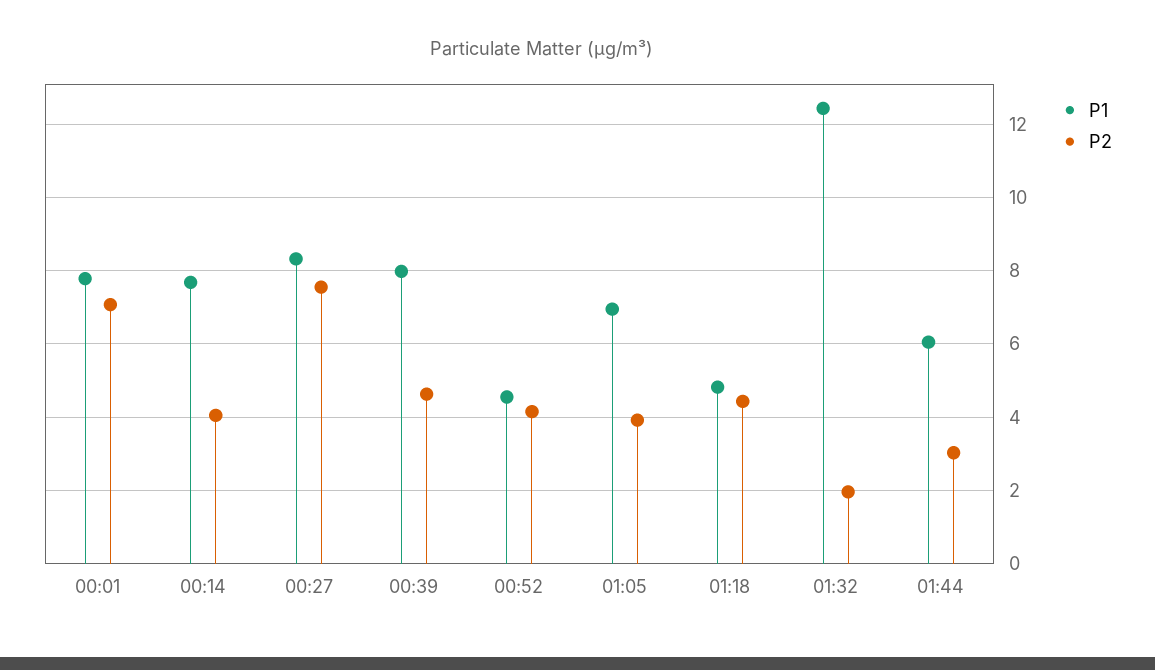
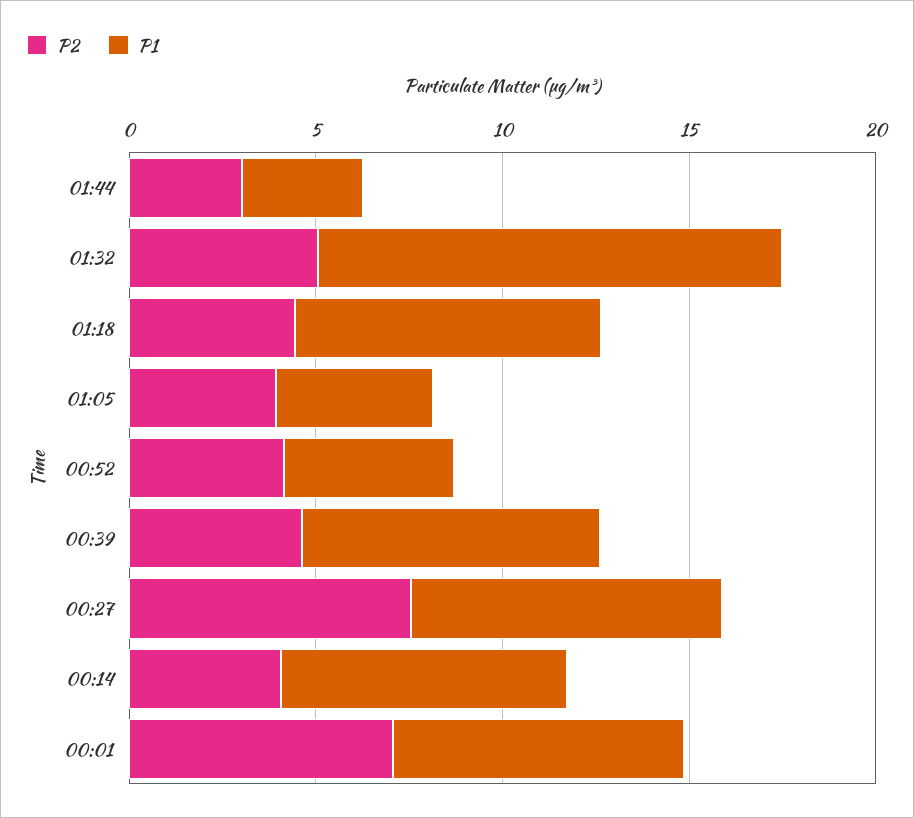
P1, 01:05: 7 -> 4
P1, 01:18: 4.8 -> 8
P2, 01:32: 2 -> 5
P1, 01:44: 6 -> 3

